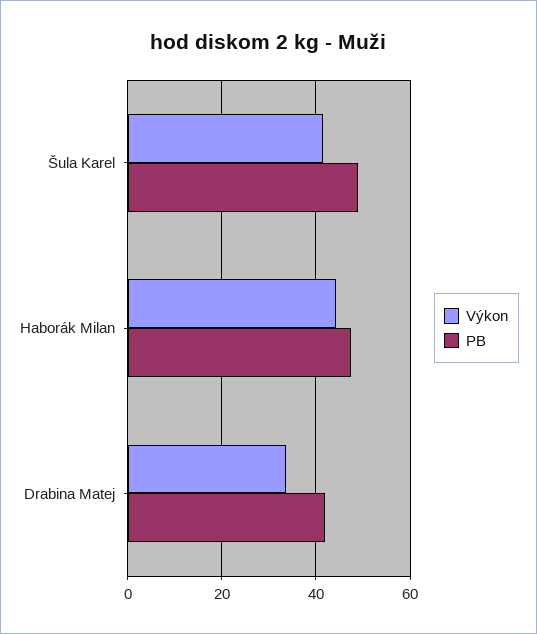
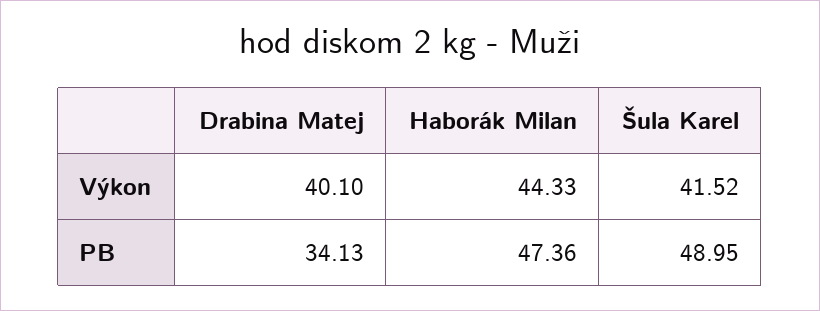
Výkon, Drabina Matej: 34 -> 40.1
PB, Drabina Matej: 42 -> 34.13

